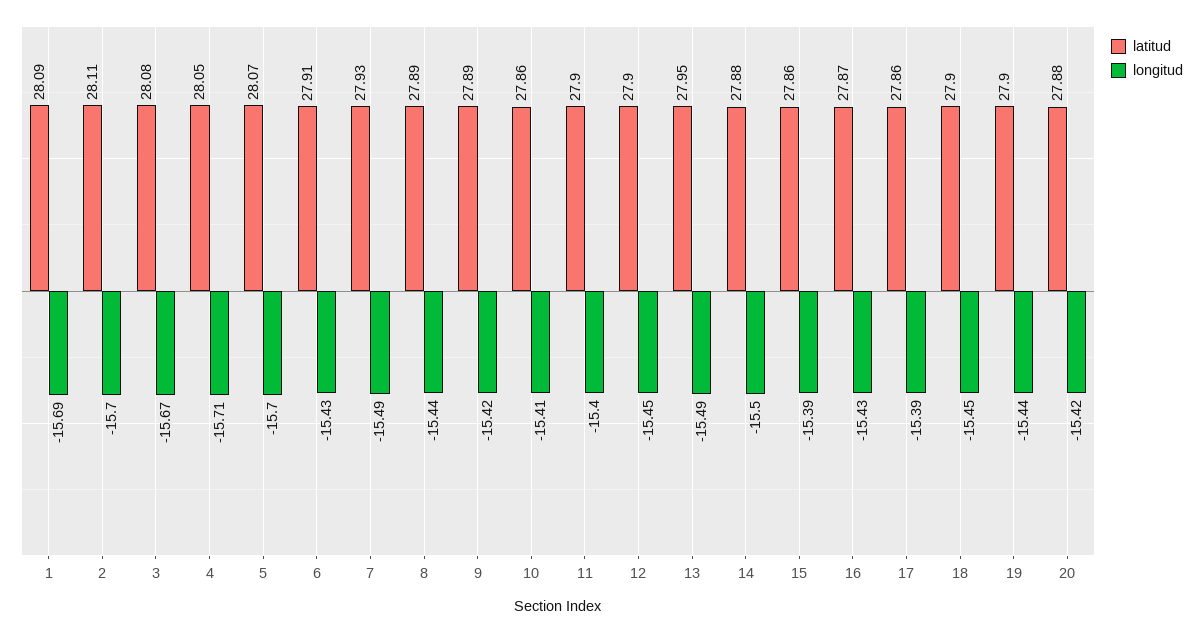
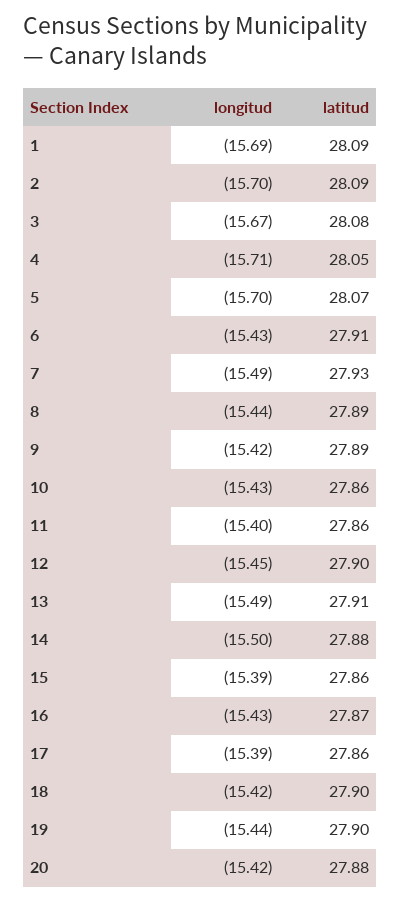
latitud, 2: 28.11 -> 28.09
longitud, 10: -15.41 -> -15.43
latitud, 11: 27.9 -> 27.86
latitud, 13: 27.95 -> 27.91
longitud, 18: -15.45 -> -15.42

